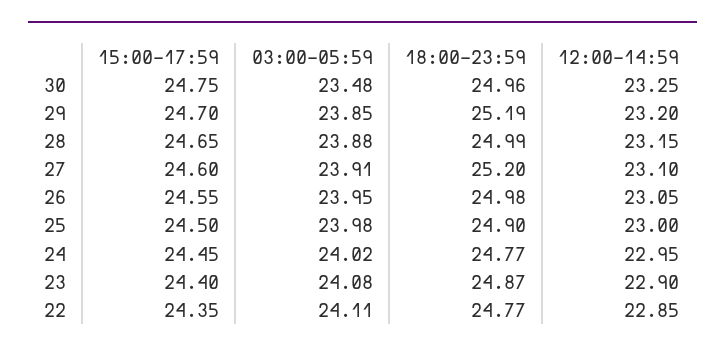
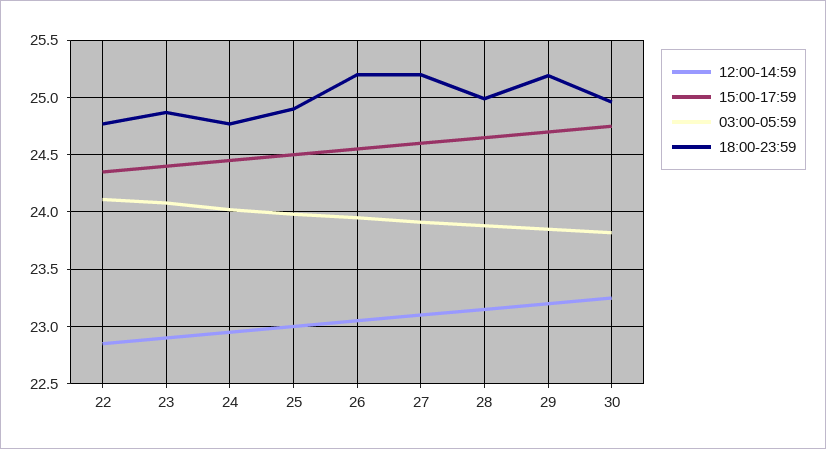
03:00-05:59, 30: 23.48 -> 23.8
18:00-23:59, 26: 24.98 -> 25.2

